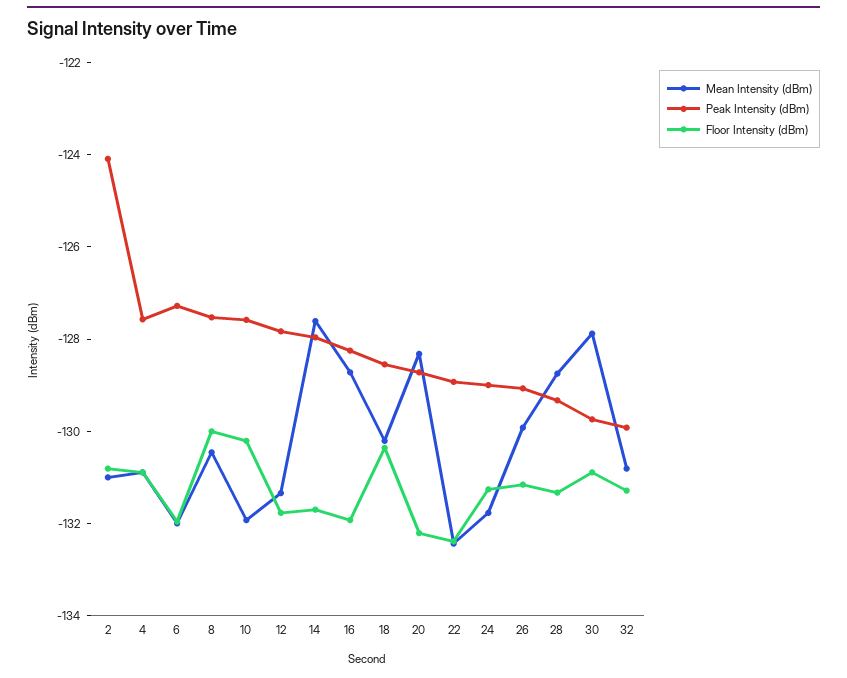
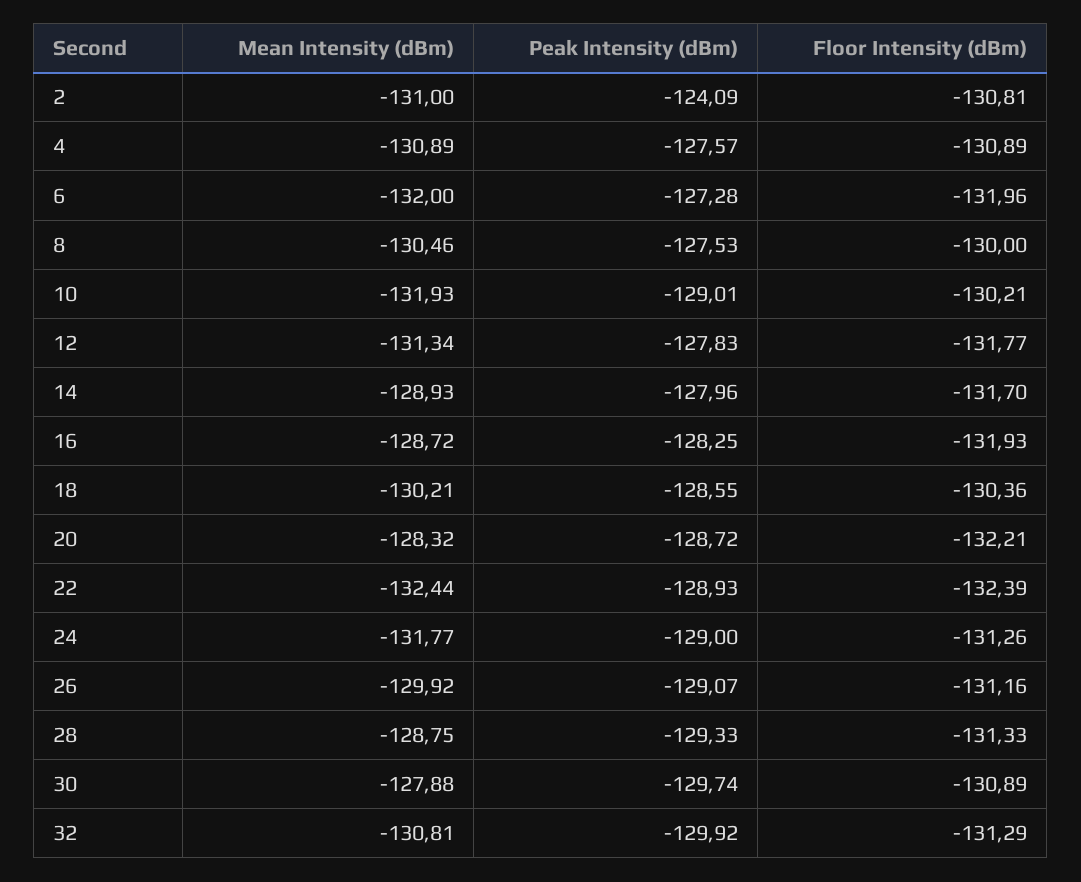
Peak Intensity (dBm), 10: -127.5 -> -129.01
Mean Intensity (dBm), 14: -127.5 -> -128.93

